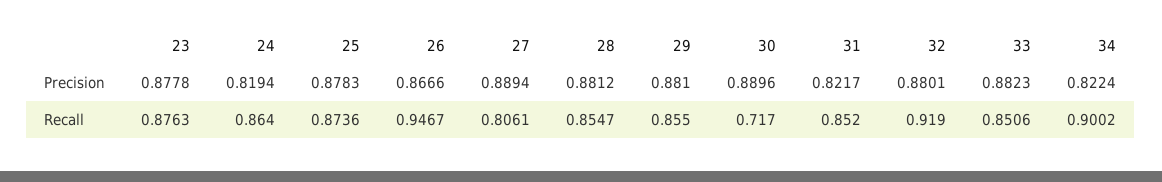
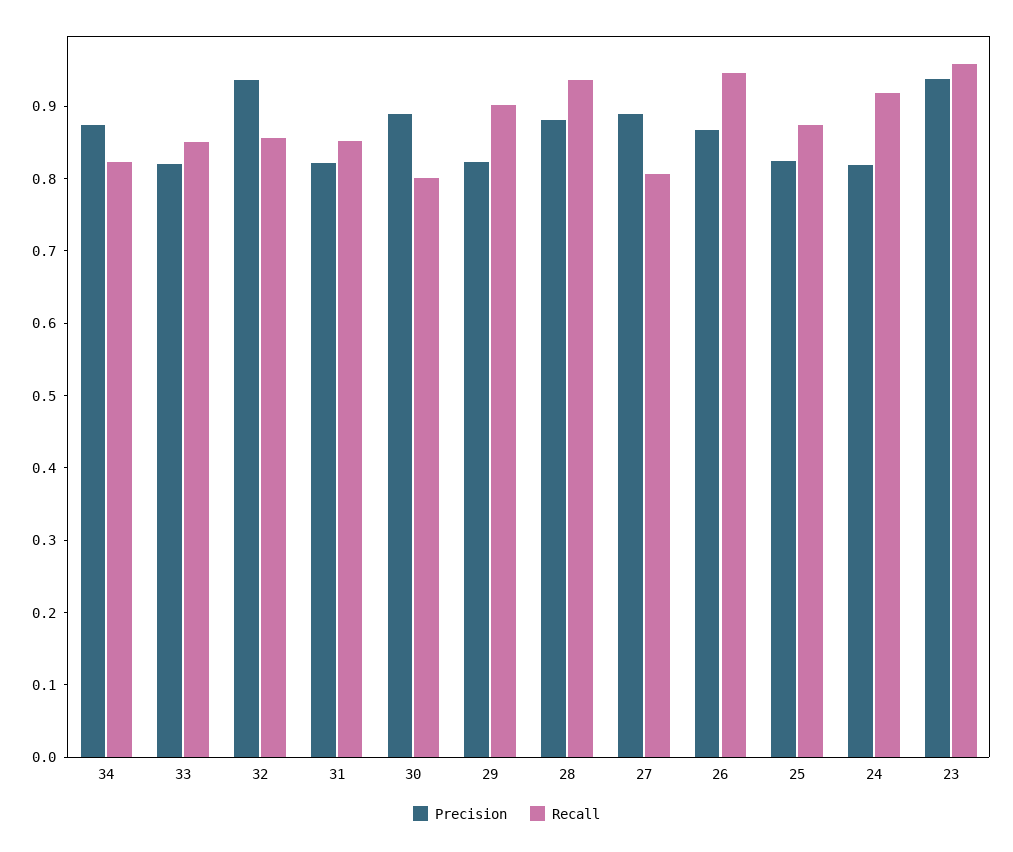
Precision, 23: 0.8778 -> 0.94
Precision, 25: 0.8783 -> 0.82
Precision, 29: 0.881 -> 0.82
Precision, 32: 0.8801 -> 0.94
Precision, 33: 0.8823 -> 0.82
Precision, 34: 0.8224 -> 0.88
Recall, 23: 0.8763 -> 0.96
Recall, 24: 0.864 -> 0.92
Recall, 28: 0.8547 -> 0.94
Recall, 29: 0.855 -> 0.9
Recall, 30: 0.717 -> 0.8
Recall, 32: 0.919 -> 0.86
Recall, 34: 0.9002 -> 0.82

